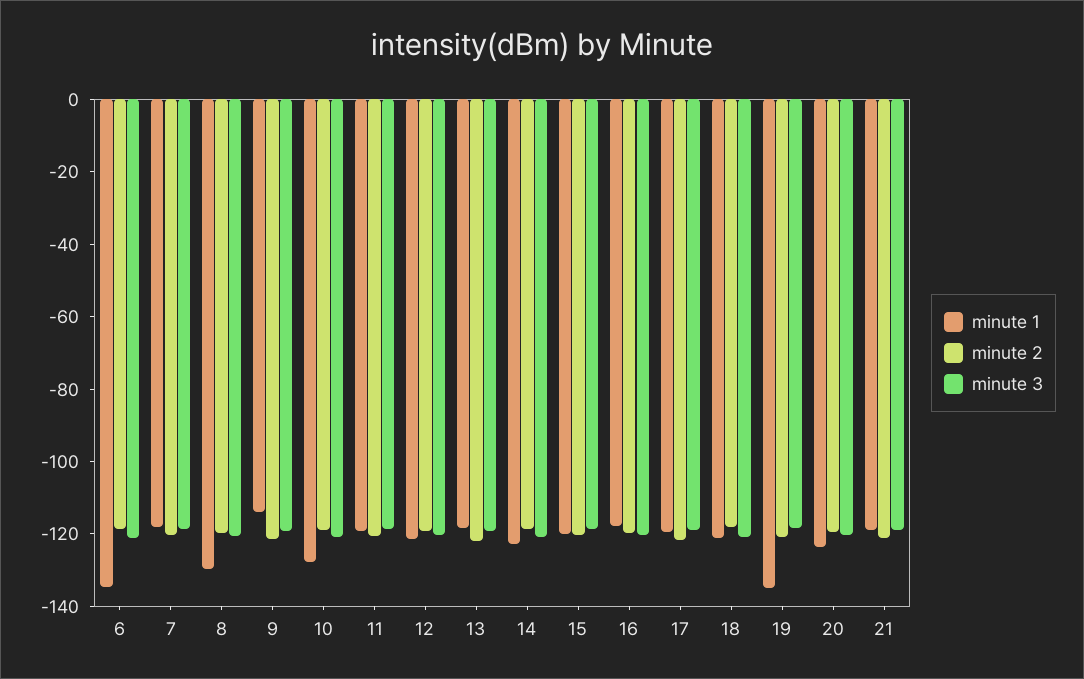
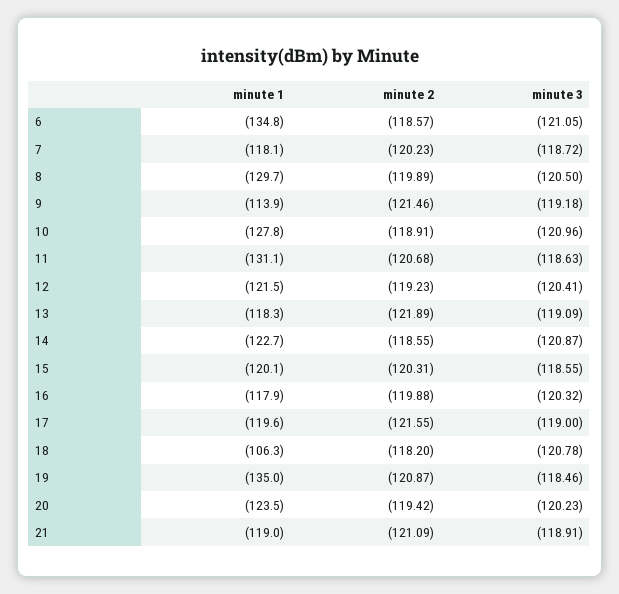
minute 1, 11: -120 -> -131.1
minute 1, 18: -120 -> -106.3

